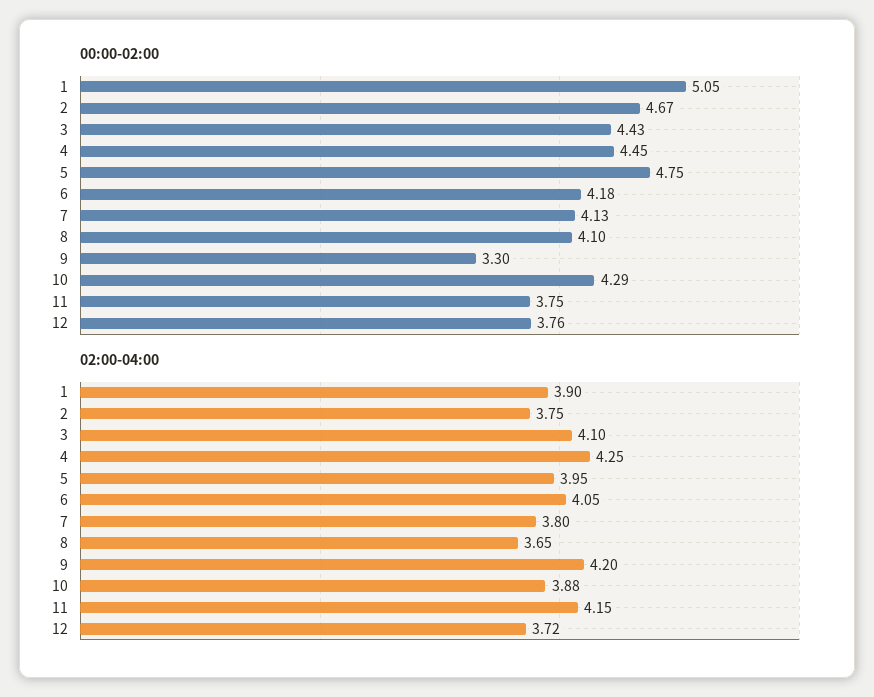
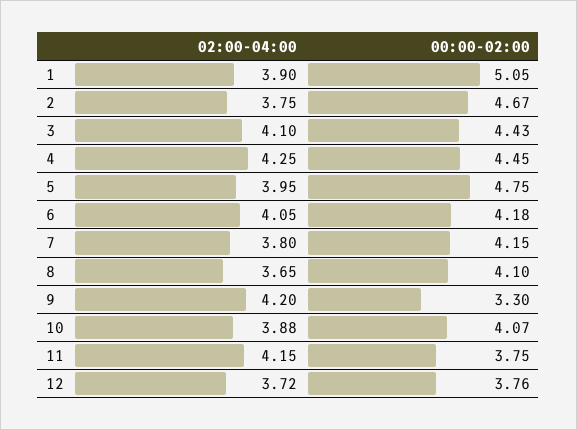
00:00-02:00, 7: 4.13 -> 4.15
00:00-02:00, 10: 4.29 -> 4.07

